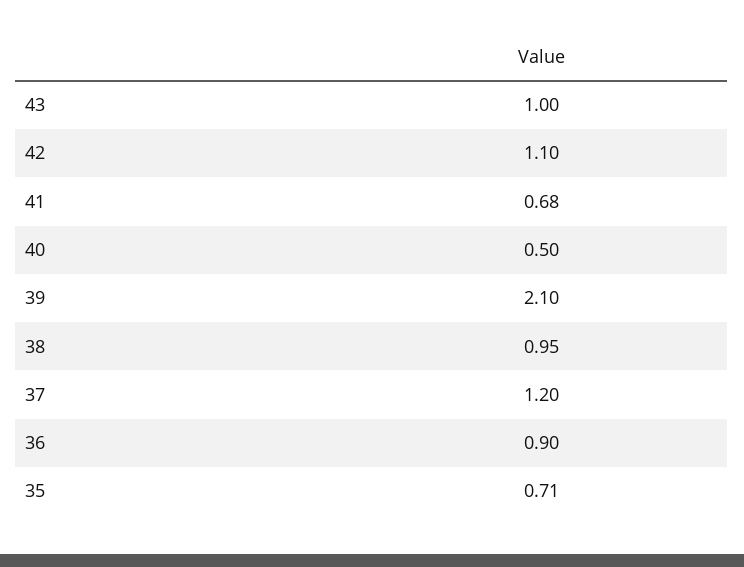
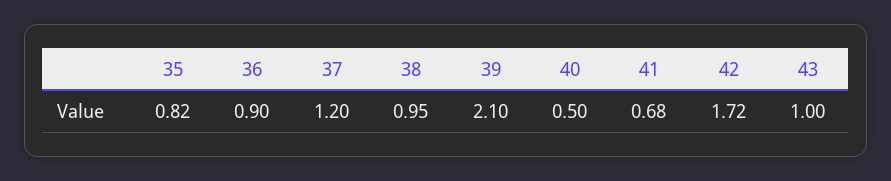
42: 1.1 -> 1.72
35: 0.71 -> 0.82

